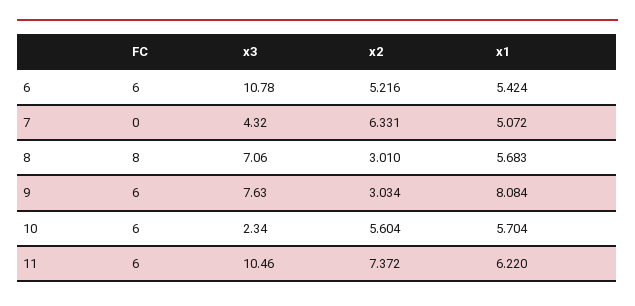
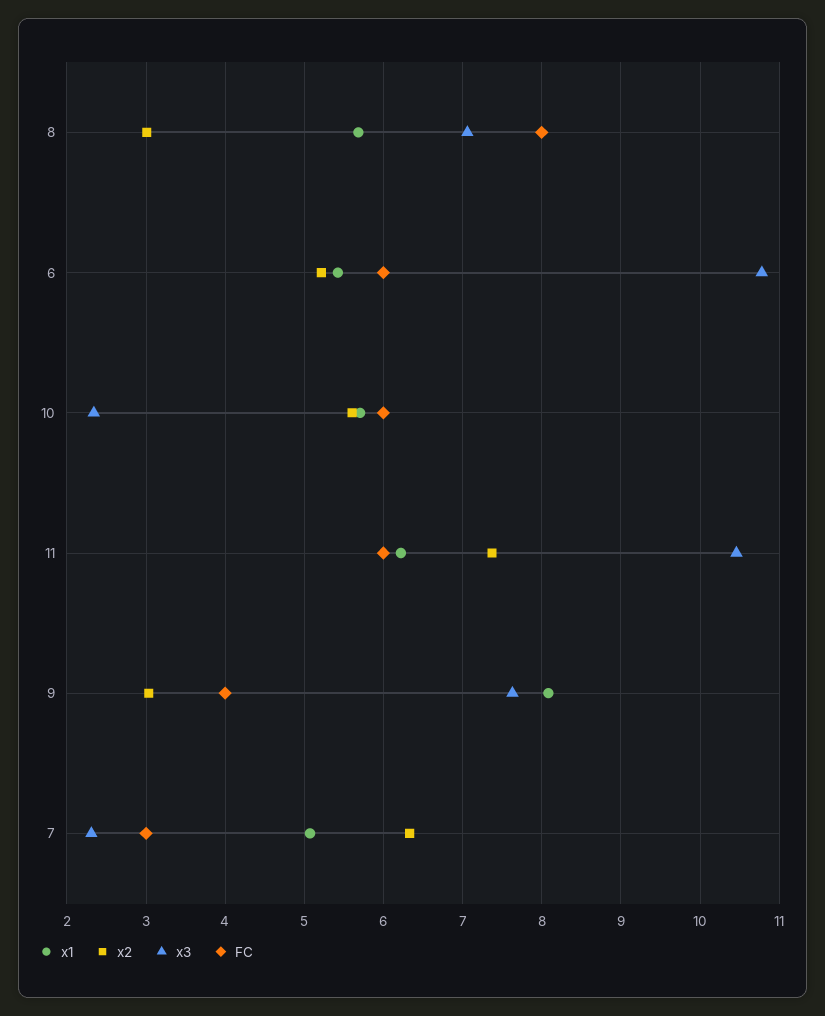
FC, 7: 0 -> 3
x3, 7: 4.32 -> 2.3
FC, 9: 6 -> 4

